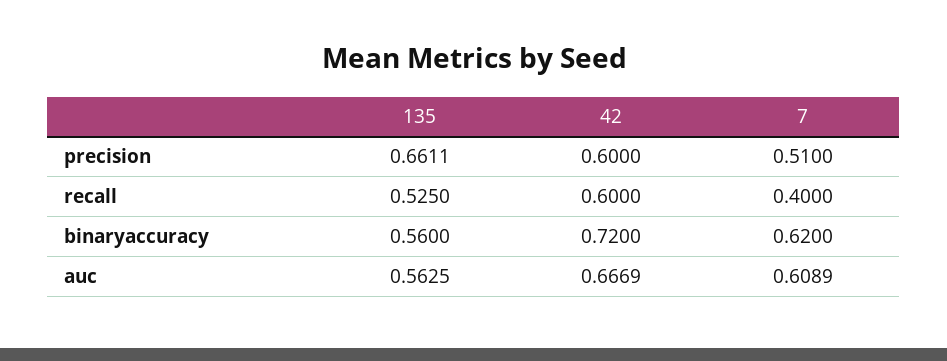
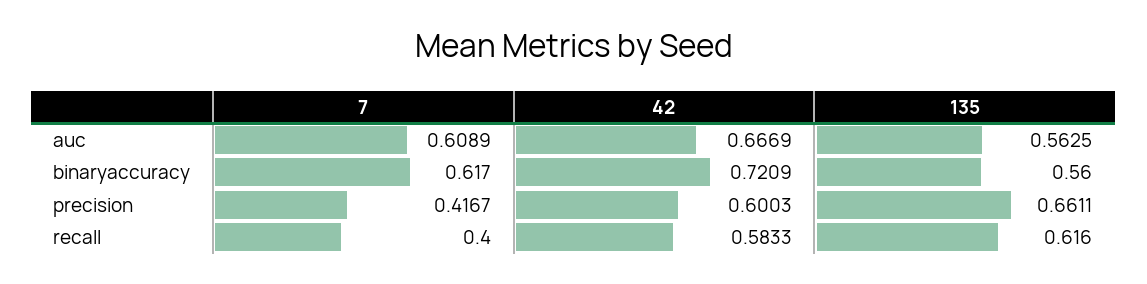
42, precision: 0.6 -> 0.6003
7, precision: 0.51 -> 0.4167
135, recall: 0.525 -> 0.616
42, recall: 0.6 -> 0.5833
42, binaryaccuracy: 0.72 -> 0.7209
7, binaryaccuracy: 0.62 -> 0.617

